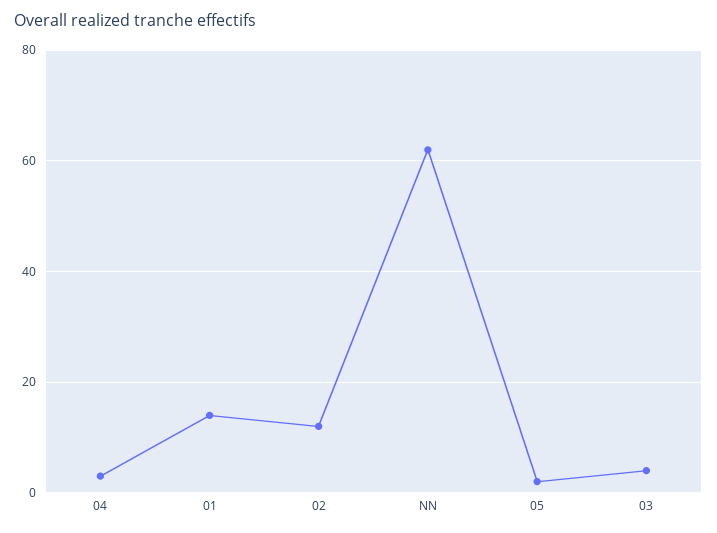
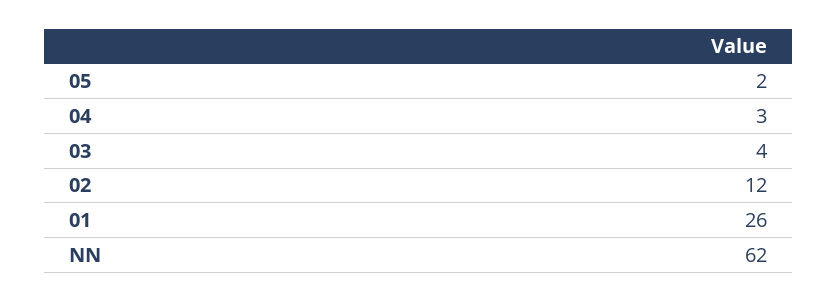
01: 15 -> 26

